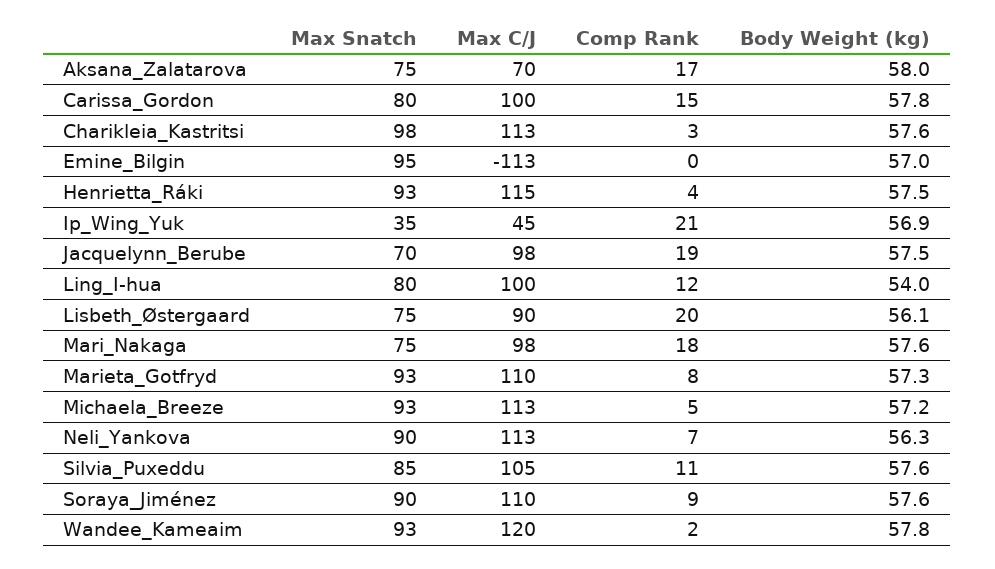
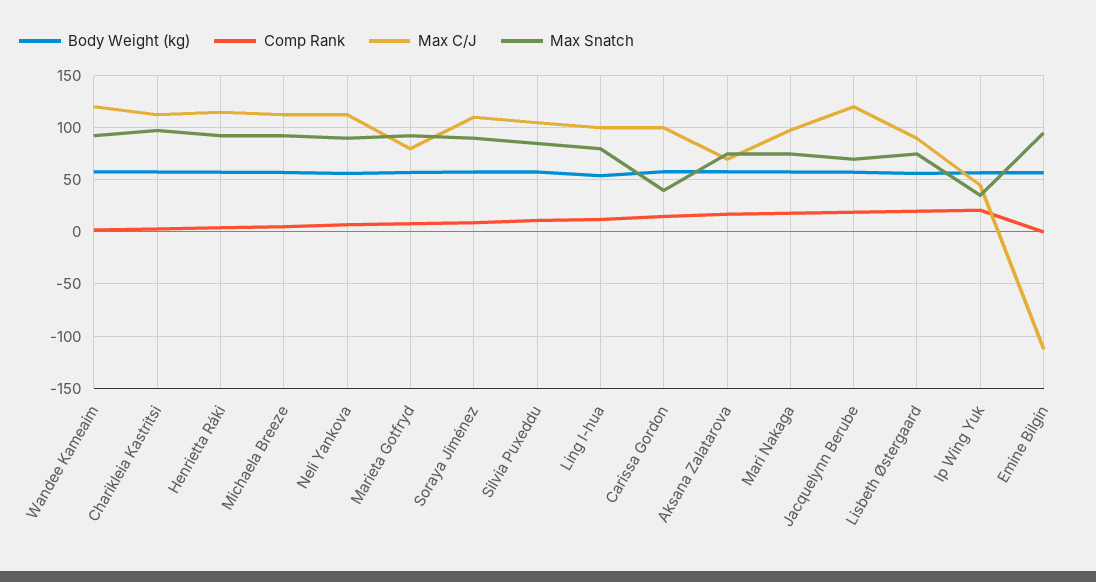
Max Snatch, Carissa_Gordon: 80 -> 40
Max C/J, Jacquelynn_Berube: 98 -> 120
Max C/J, Marieta_Gotfryd: 110 -> 80

